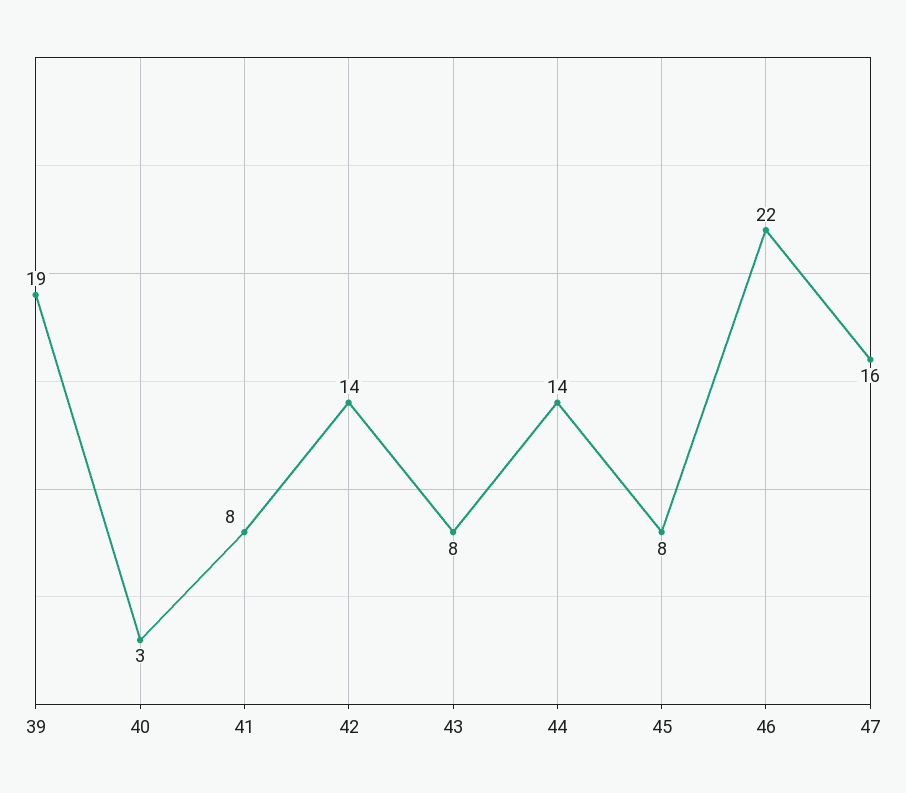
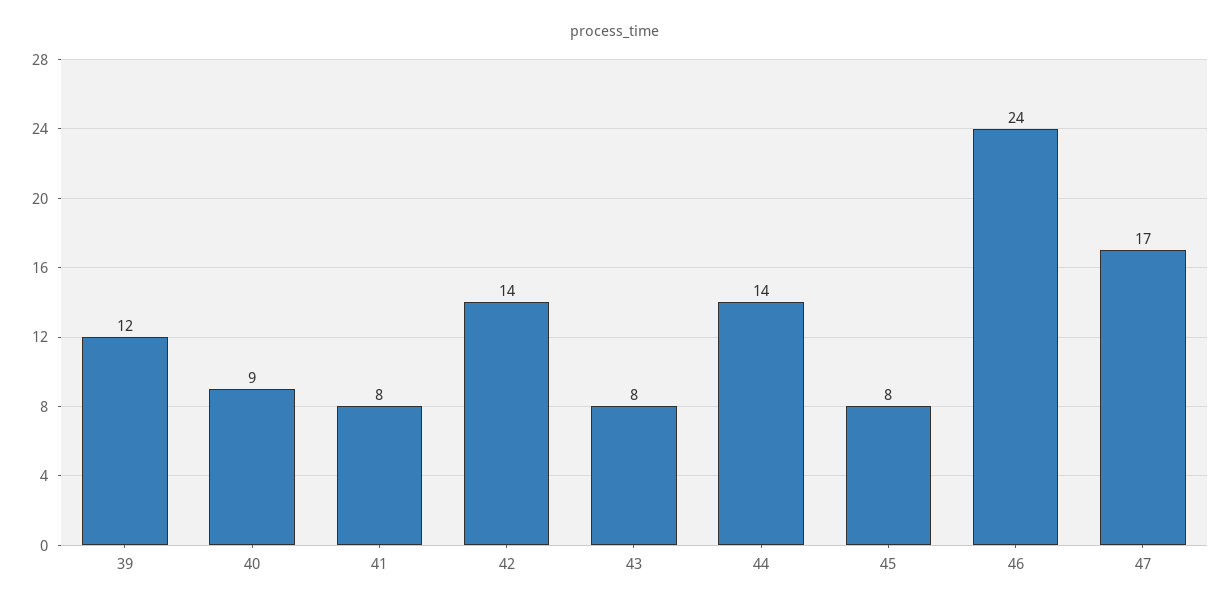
39: 19 -> 12
40: 3 -> 9
46: 22 -> 24
47: 16 -> 17

